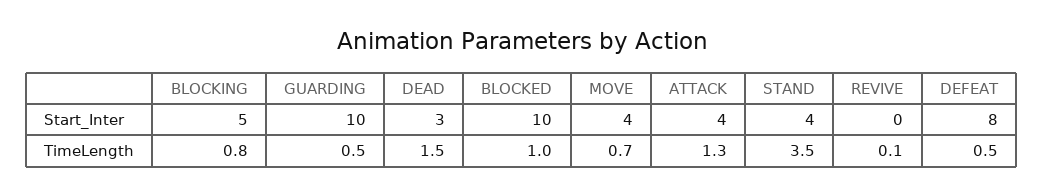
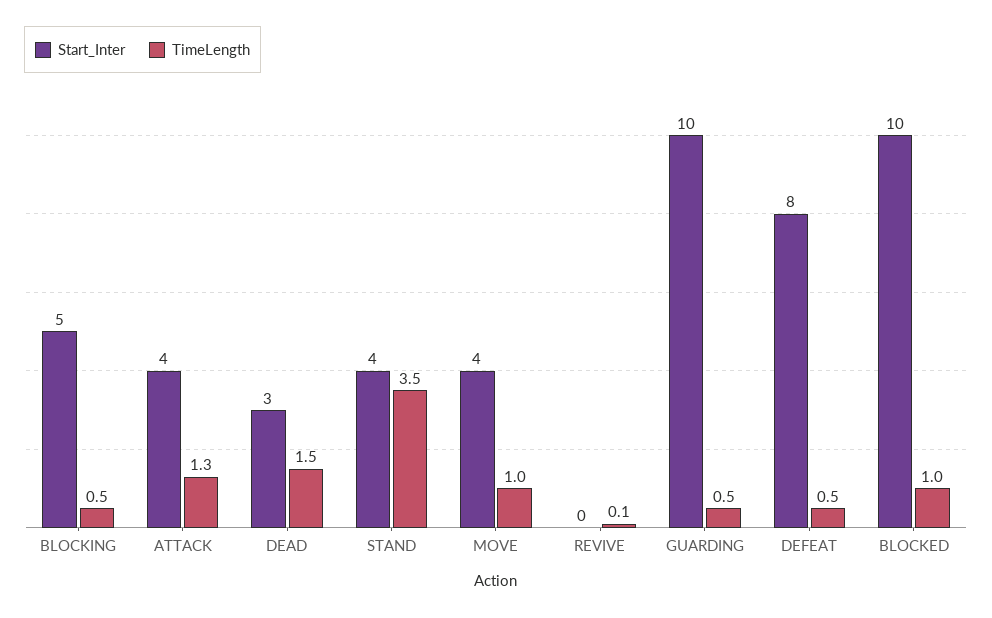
TimeLength, BLOCKING: 0.8 -> 0.5
TimeLength, MOVE: 0.7 -> 1

